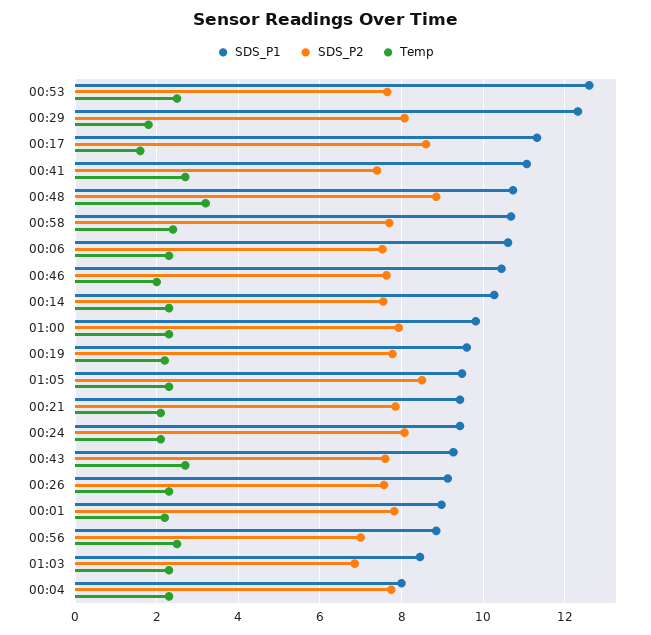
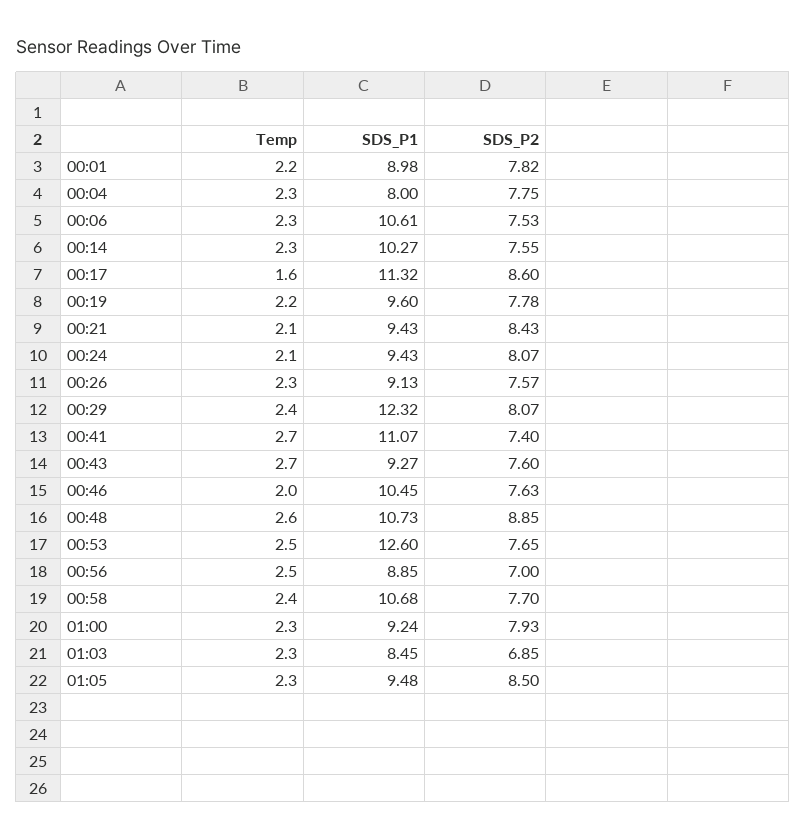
Temp, 00:29: 1.8 -> 2.4
Temp, 00:48: 3.2 -> 2.6
SDS_P1, 01:00: 9.8 -> 9.24
SDS_P2, 00:21: 7.8 -> 8.43

